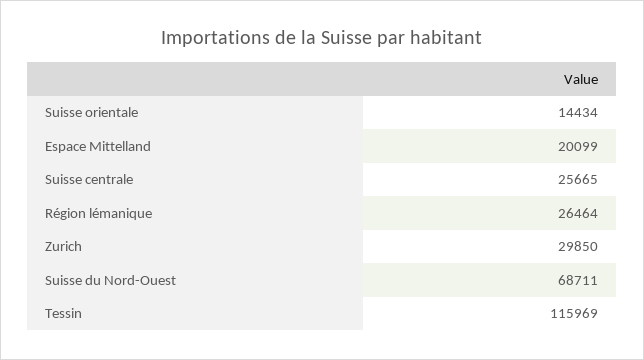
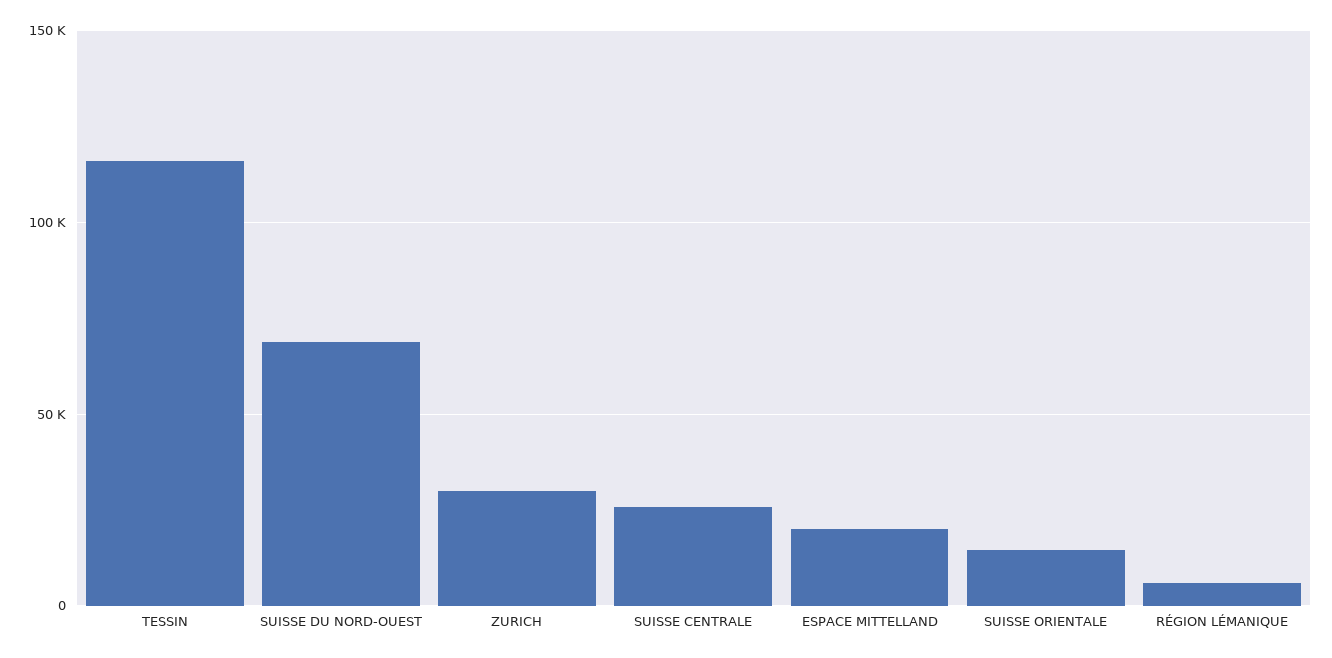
Région lémanique: 26464 -> 5000

